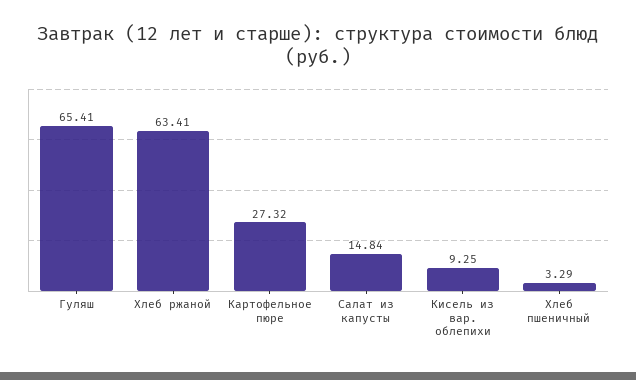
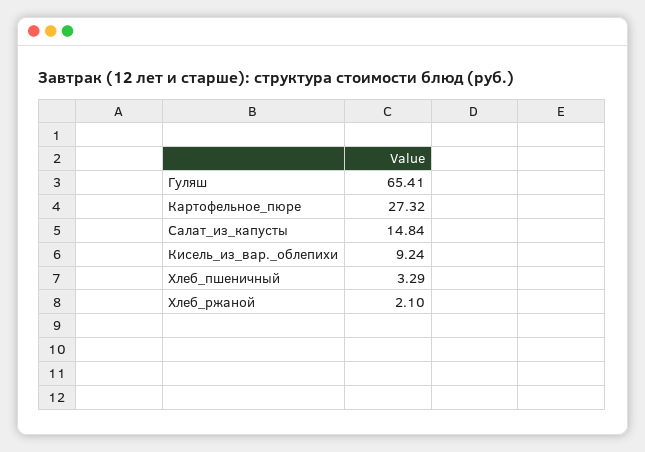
Хлеб ржаной: 63.41 -> 2.1
Кисель из вар. облепихи: 9.25 -> 9.24

